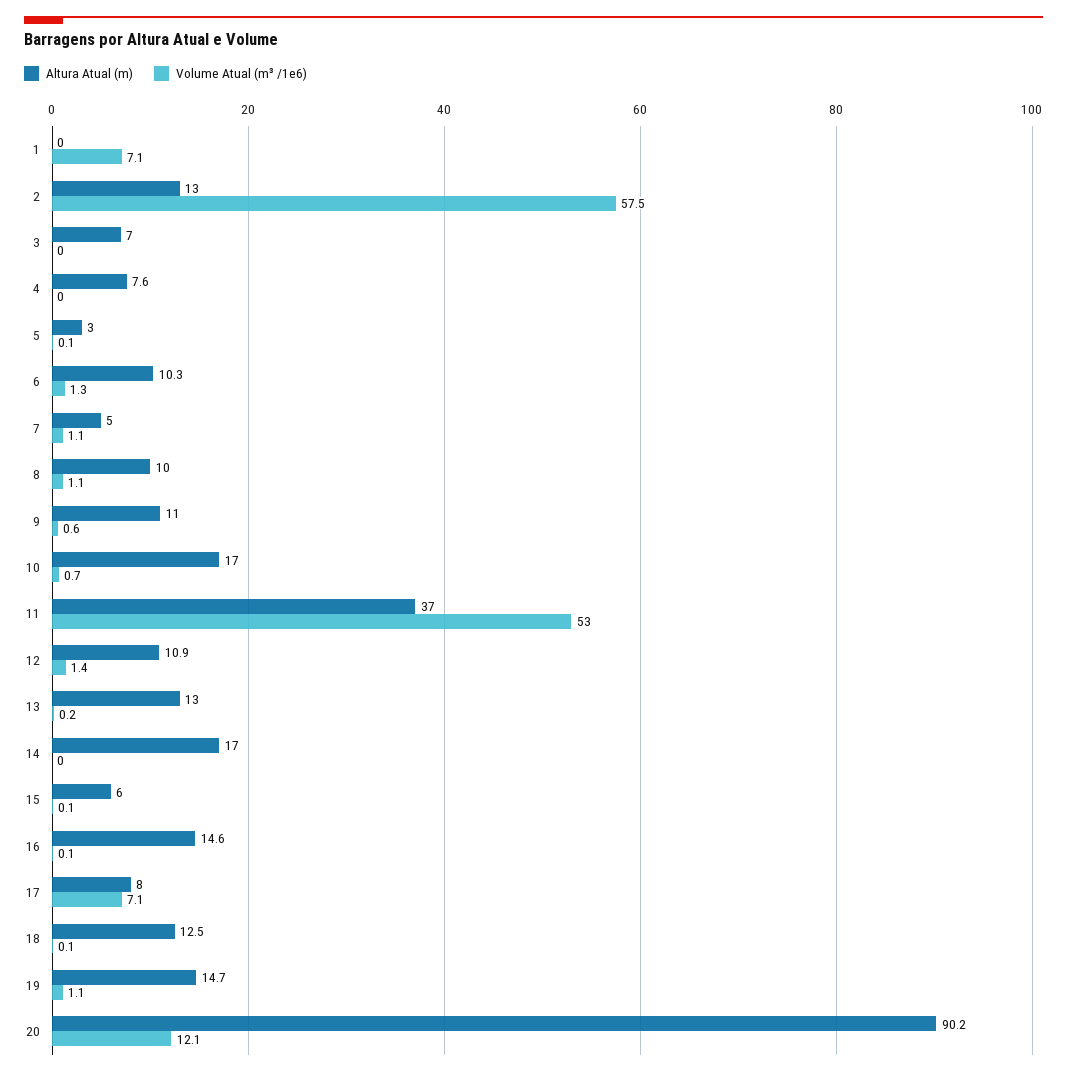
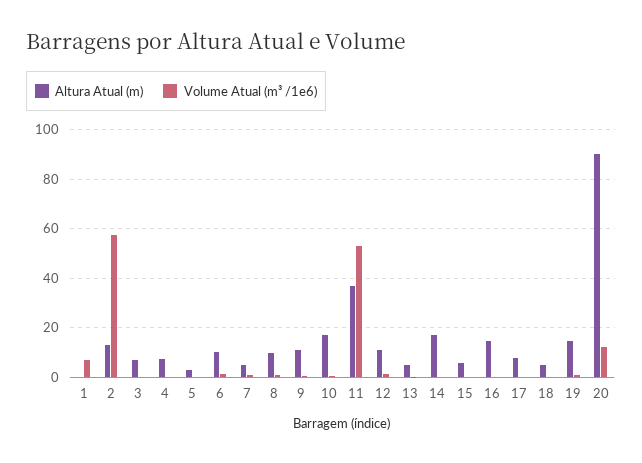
Altura Atual (m), 13: 13 -> 5
Volume Atual (m³ /1e6), 17: 7.1 -> 0
Altura Atual (m), 18: 12.5 -> 5

